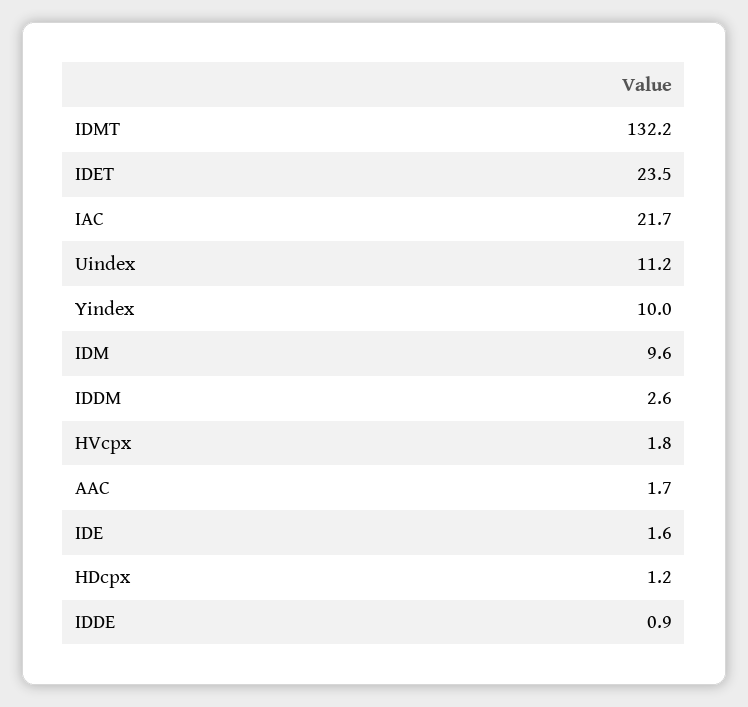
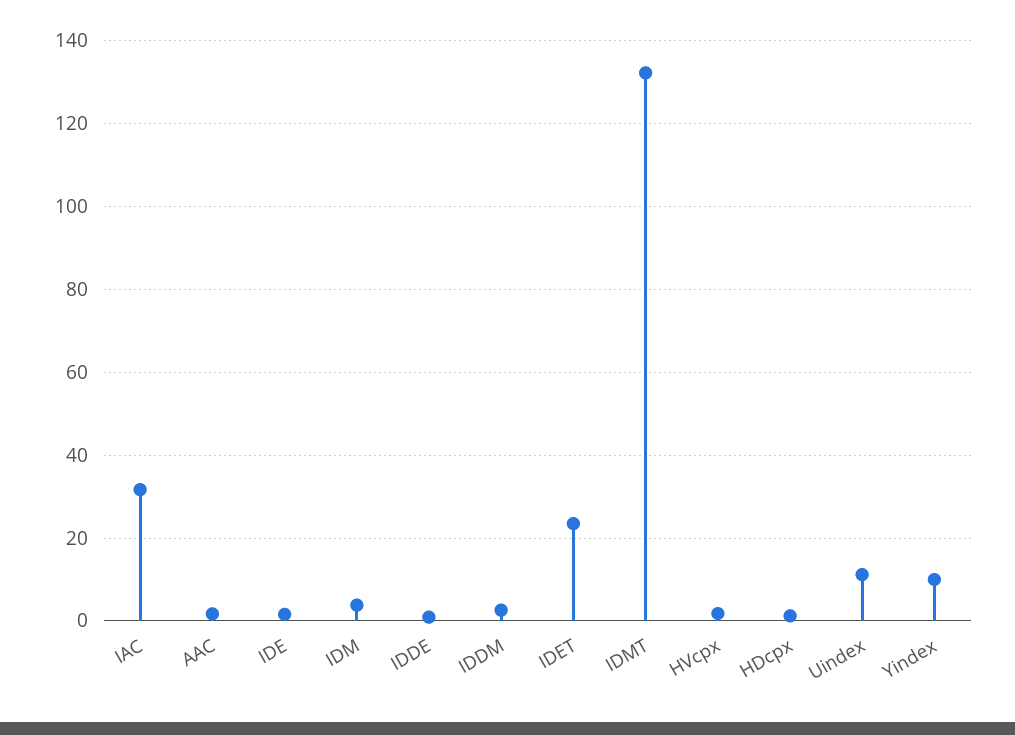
IAC: 21.7 -> 32
IDM: 9.6 -> 4

